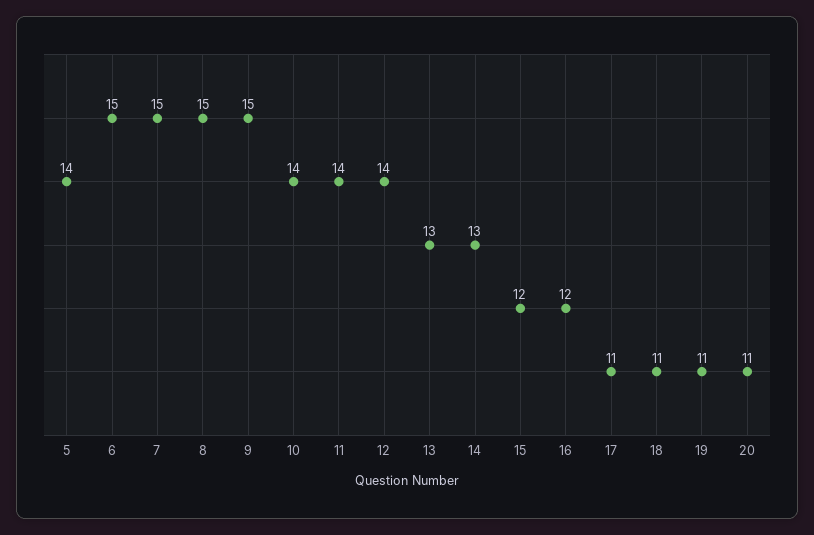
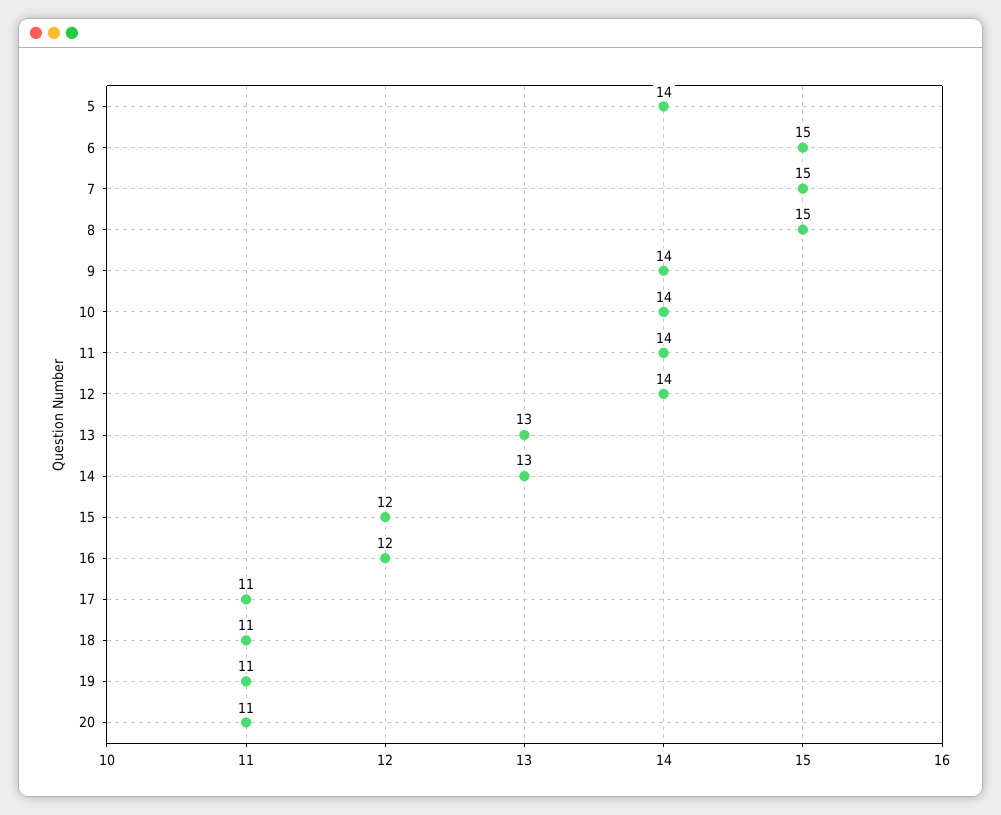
9: 15 -> 14

